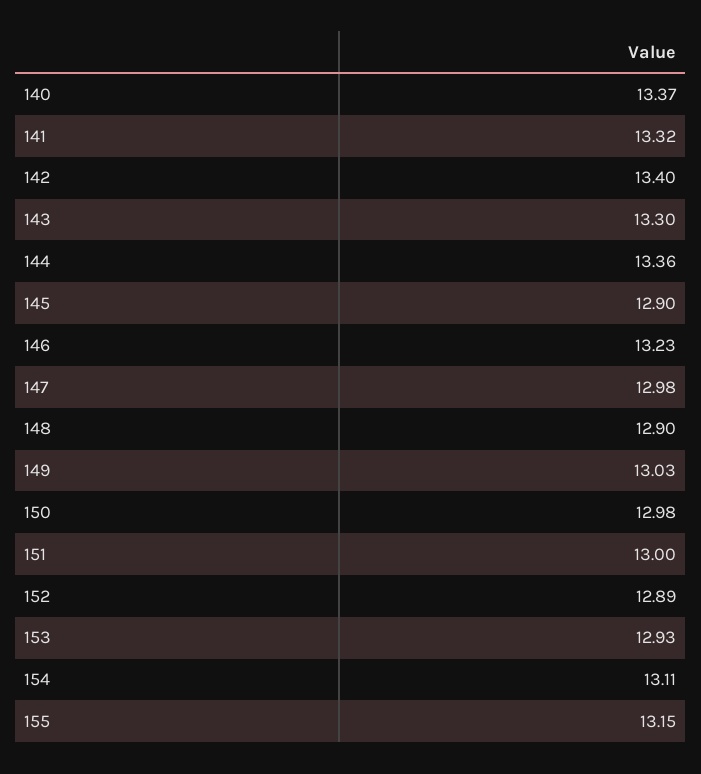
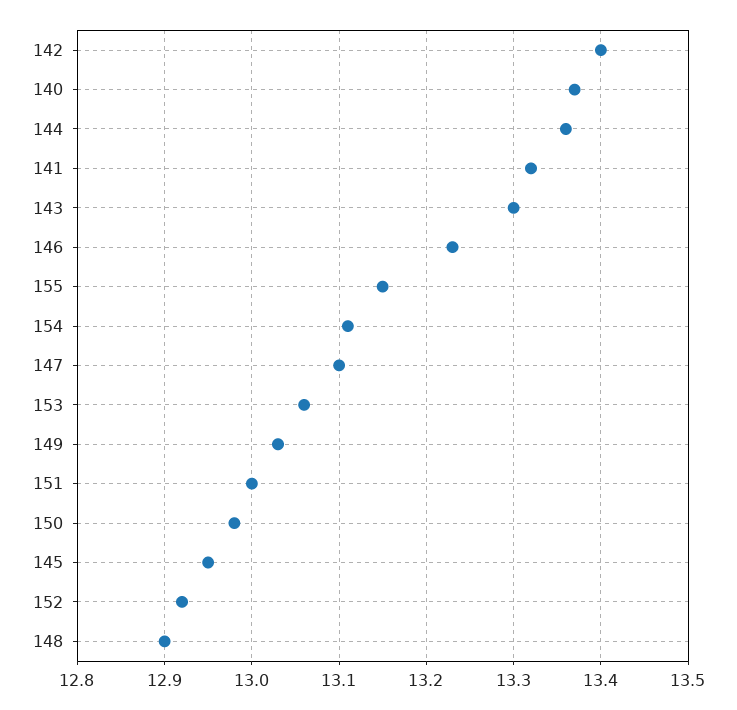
145: 12.9 -> 12.95
147: 12.98 -> 13.1
152: 12.89 -> 12.92
153: 12.93 -> 13.06

